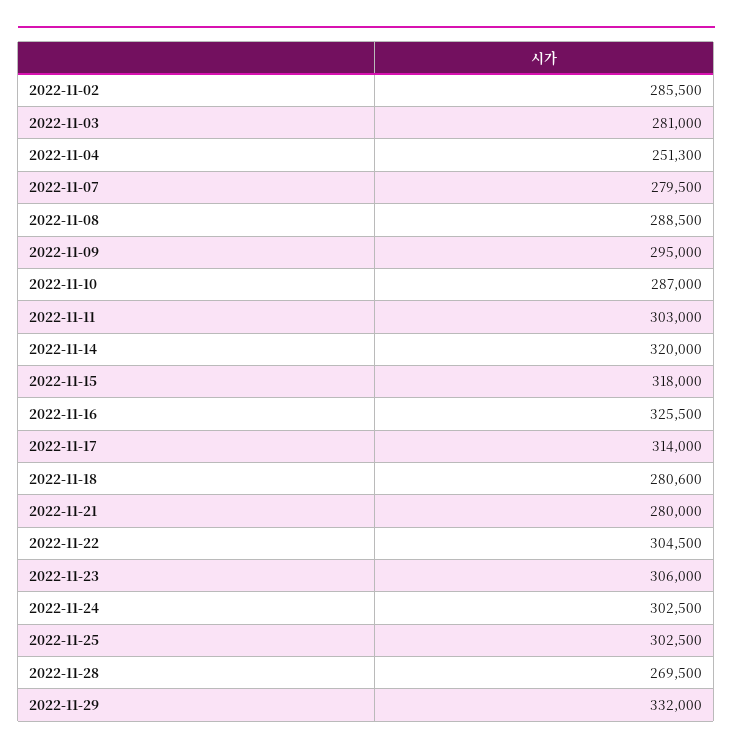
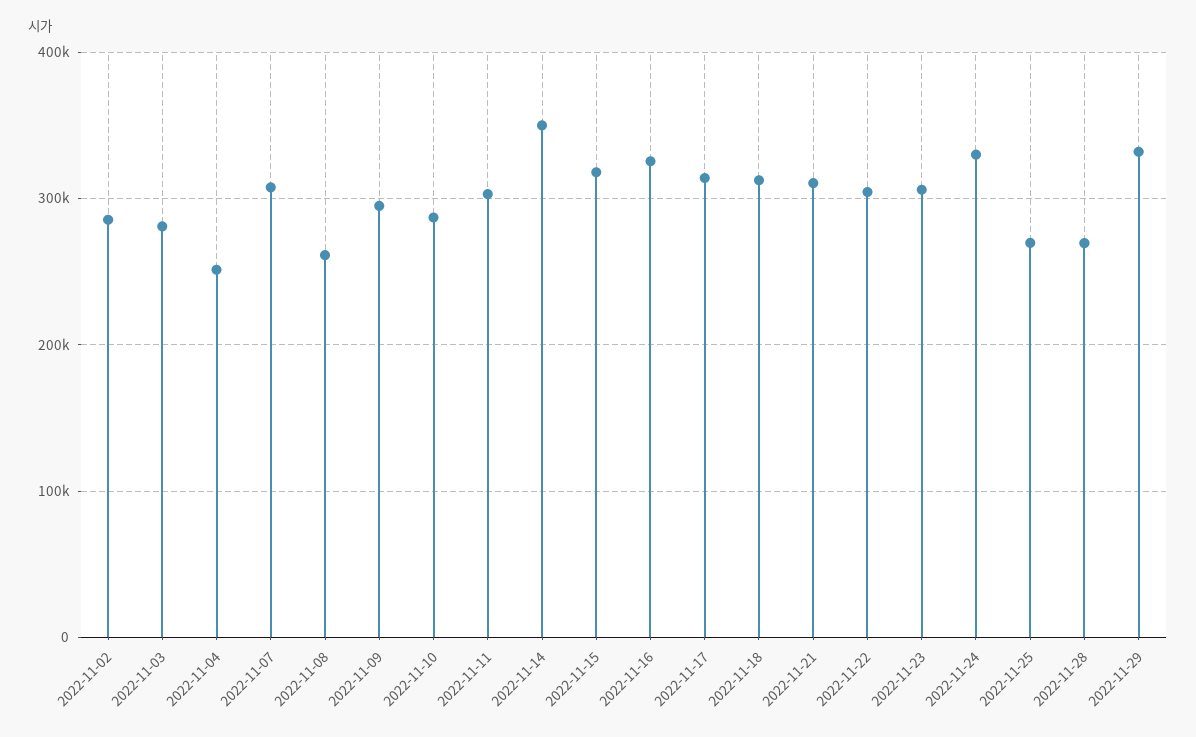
2022-11-07: 279500 -> 310000
2022-11-08: 288500 -> 260000
2022-11-14: 320000 -> 350000
2022-11-18: 280600 -> 310000
2022-11-21: 280000 -> 310000
2022-11-24: 302500 -> 330000
2022-11-25: 302500 -> 270000

